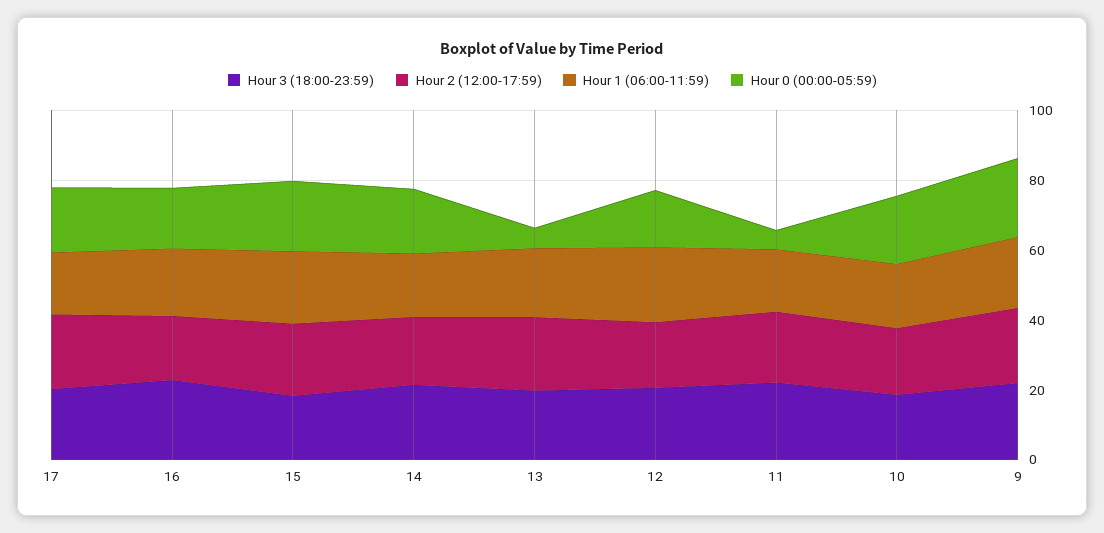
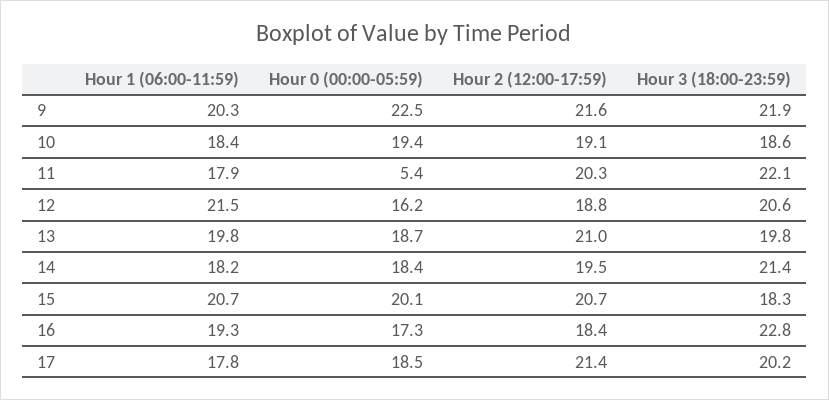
Hour 0 (00:00-05:59), 13: 5 -> 18.7

